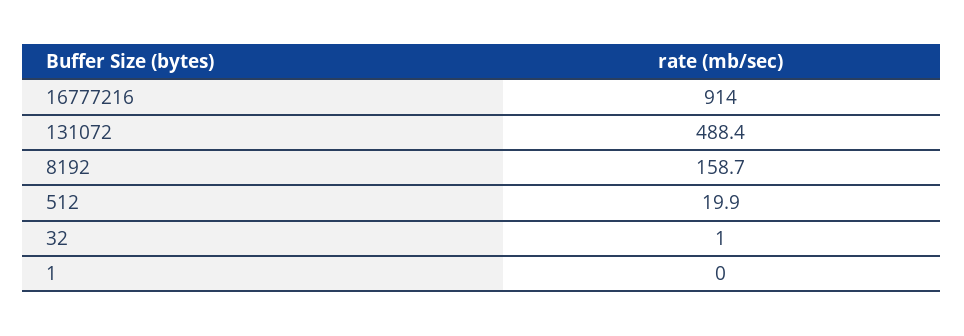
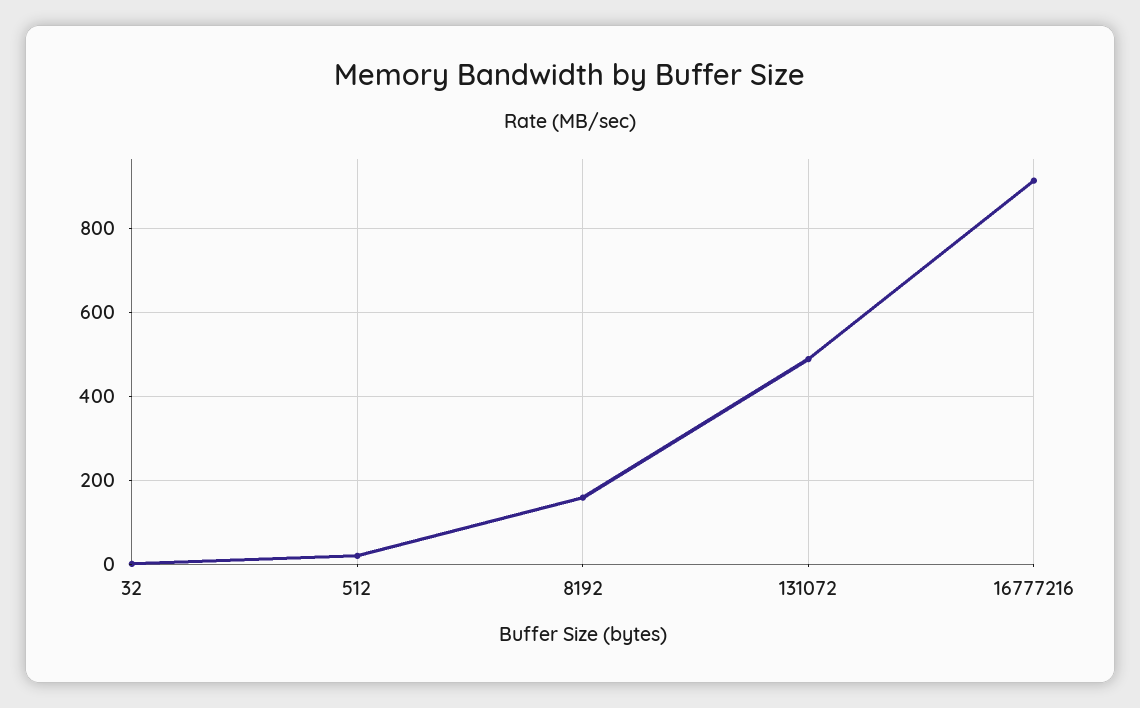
1: 0 -> none

